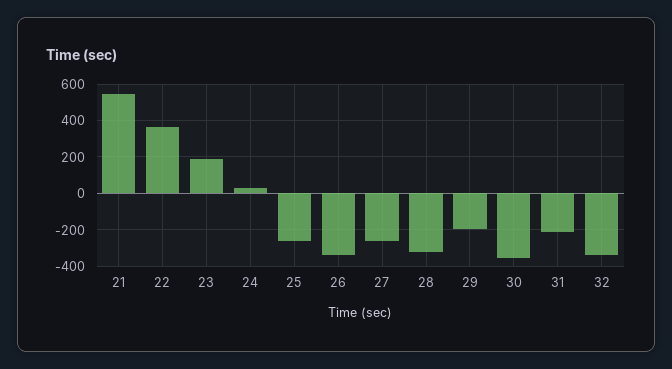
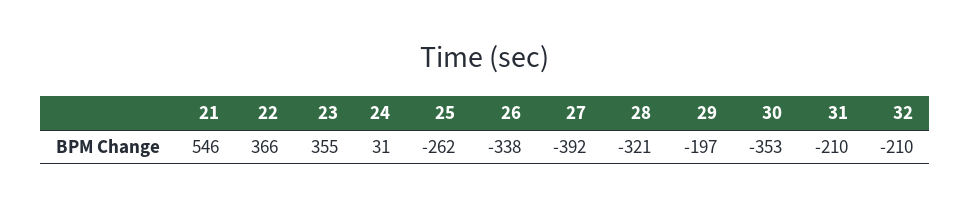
23: 200 -> 355
27: -250 -> -392
32: -350 -> -210

